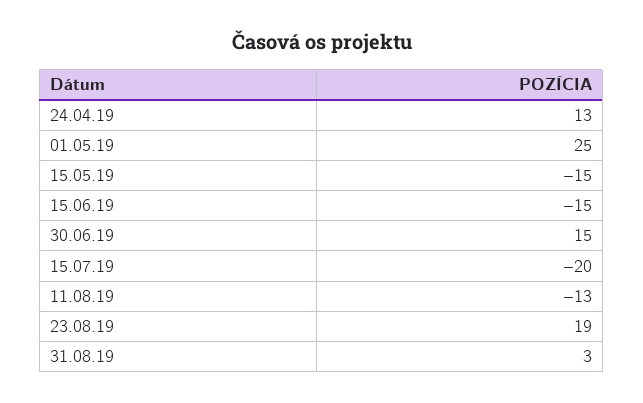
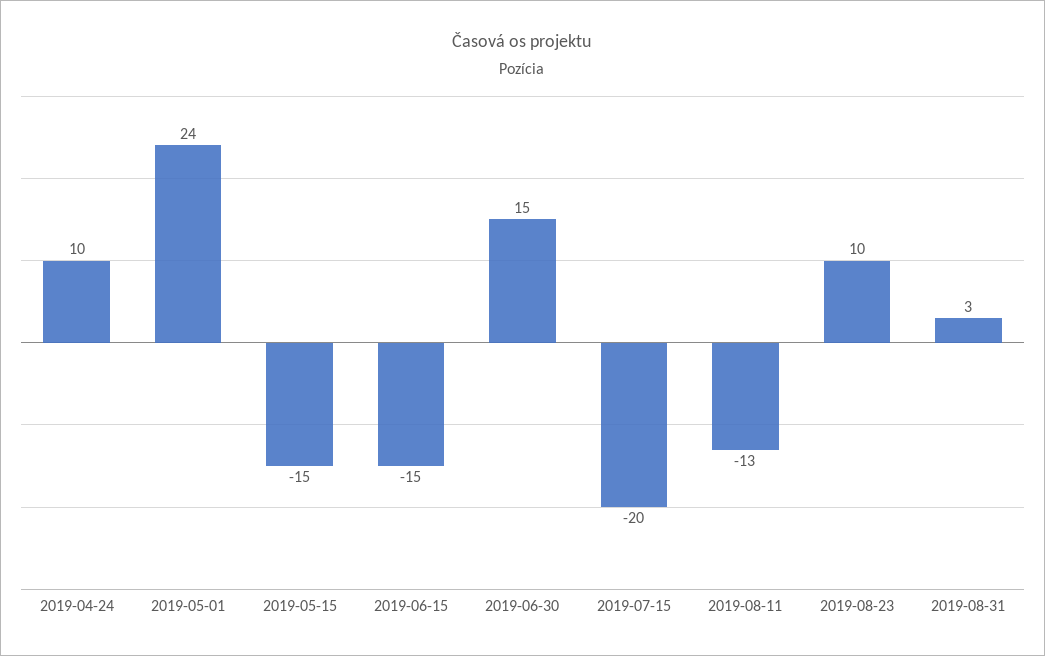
24.04.19: 13 -> 10
01.05.19: 25 -> 24
23.08.19: 19 -> 10

